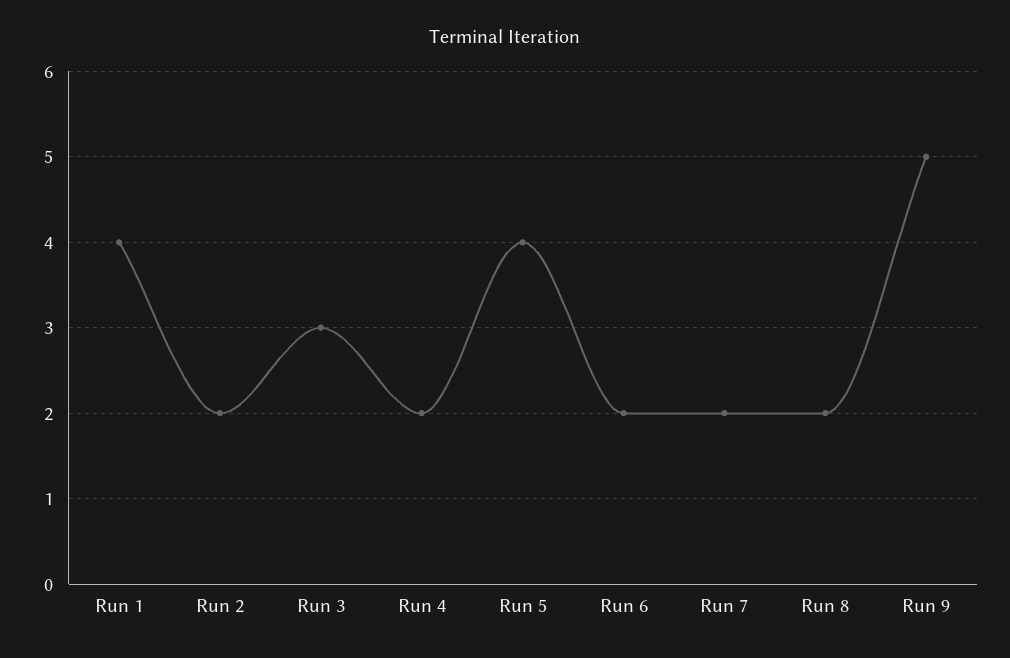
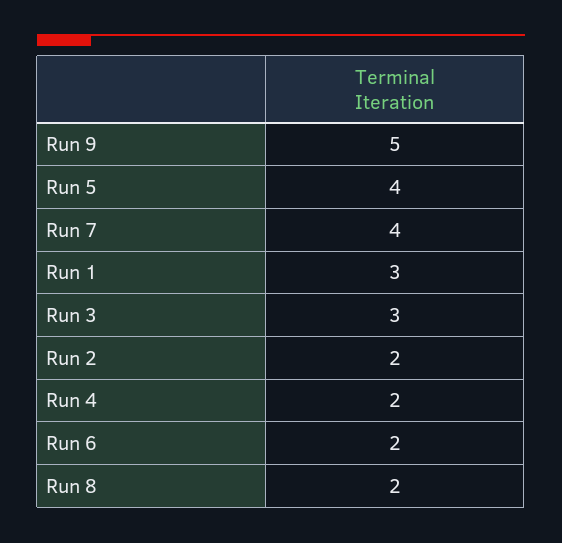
Run 1: 4 -> 3
Run 7: 2 -> 4

